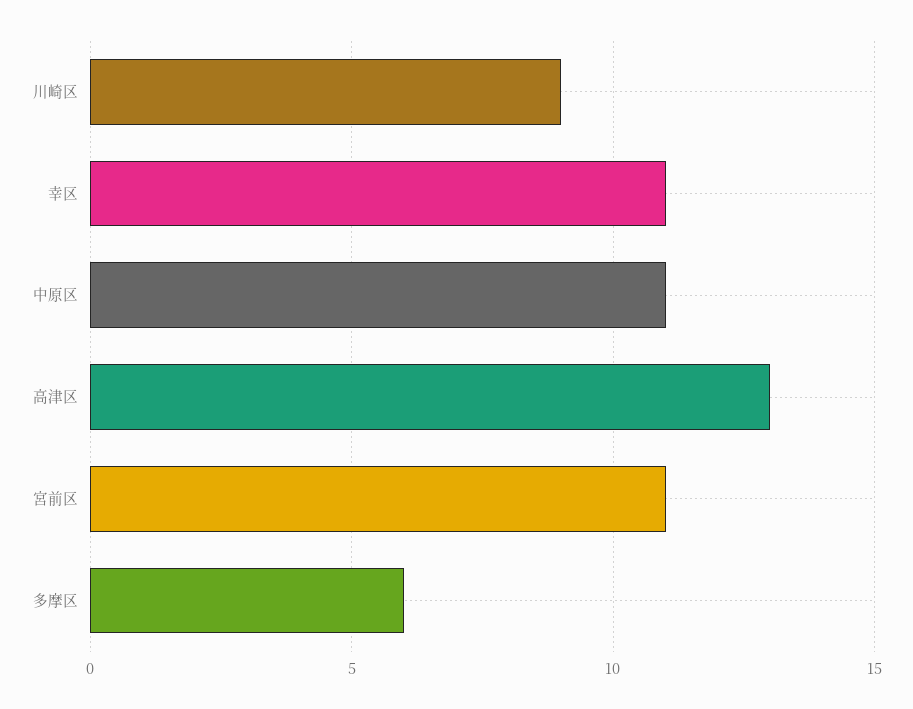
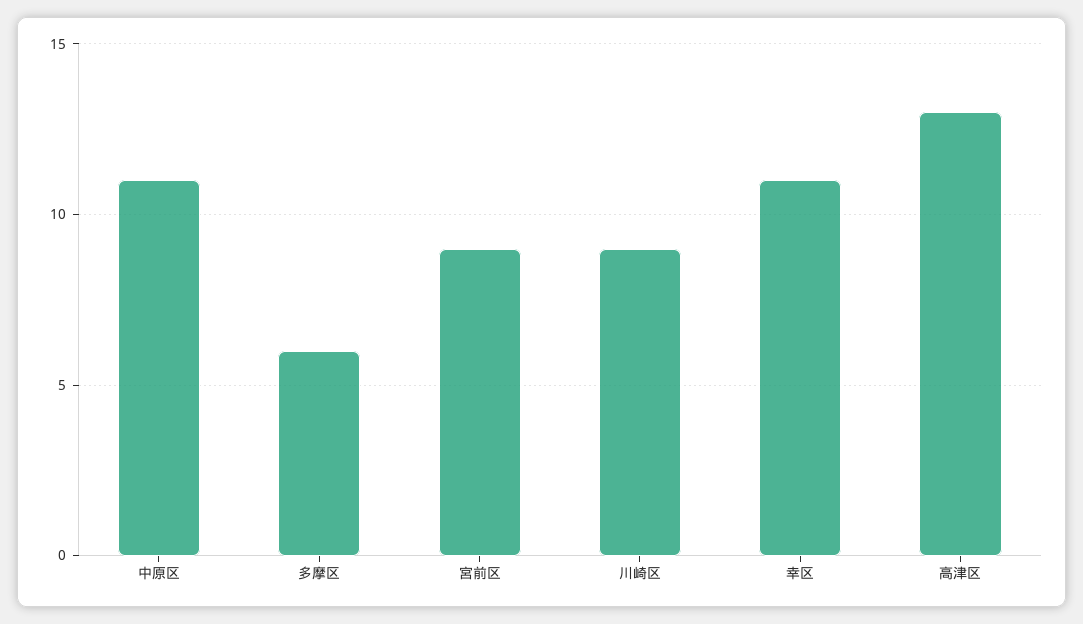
宮前区: 11 -> 9

